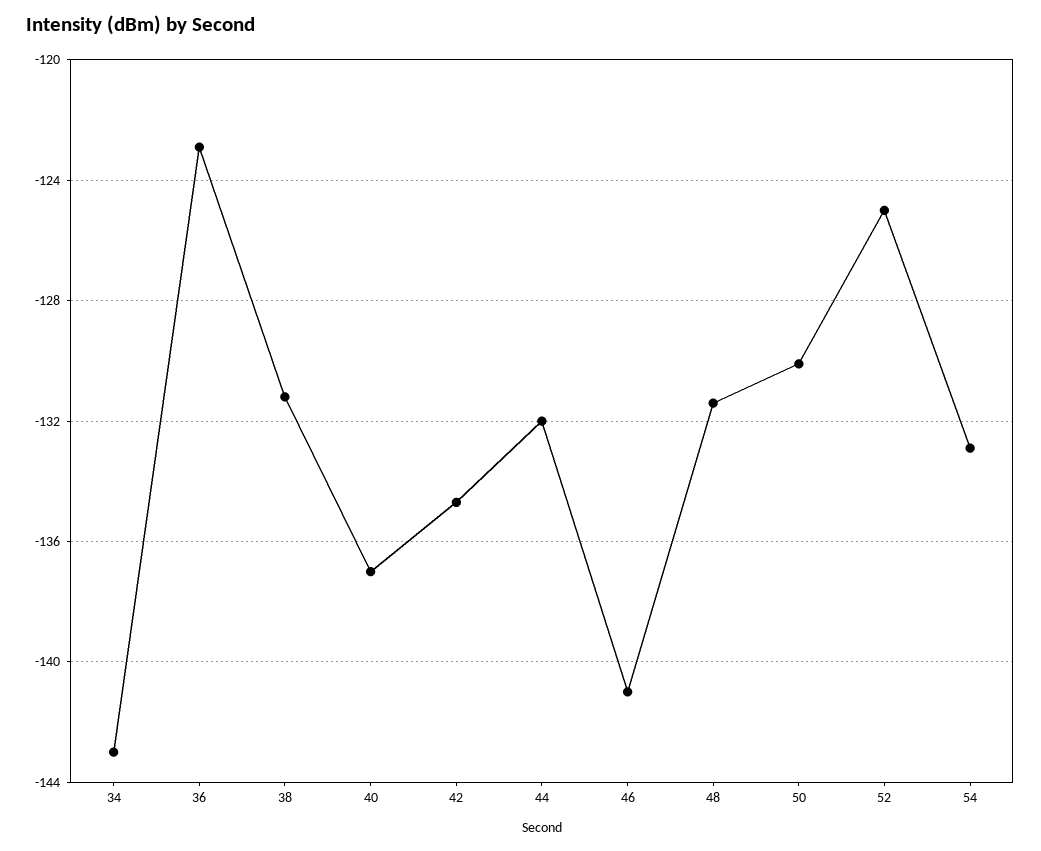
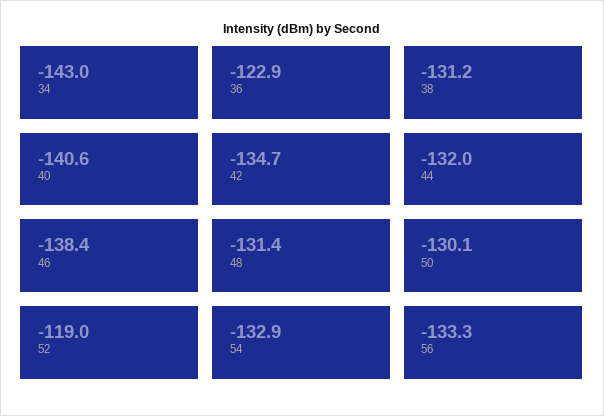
40: -137 -> -140.6
46: -141 -> -138.4
52: -125 -> -119
56: none -> -133.3

